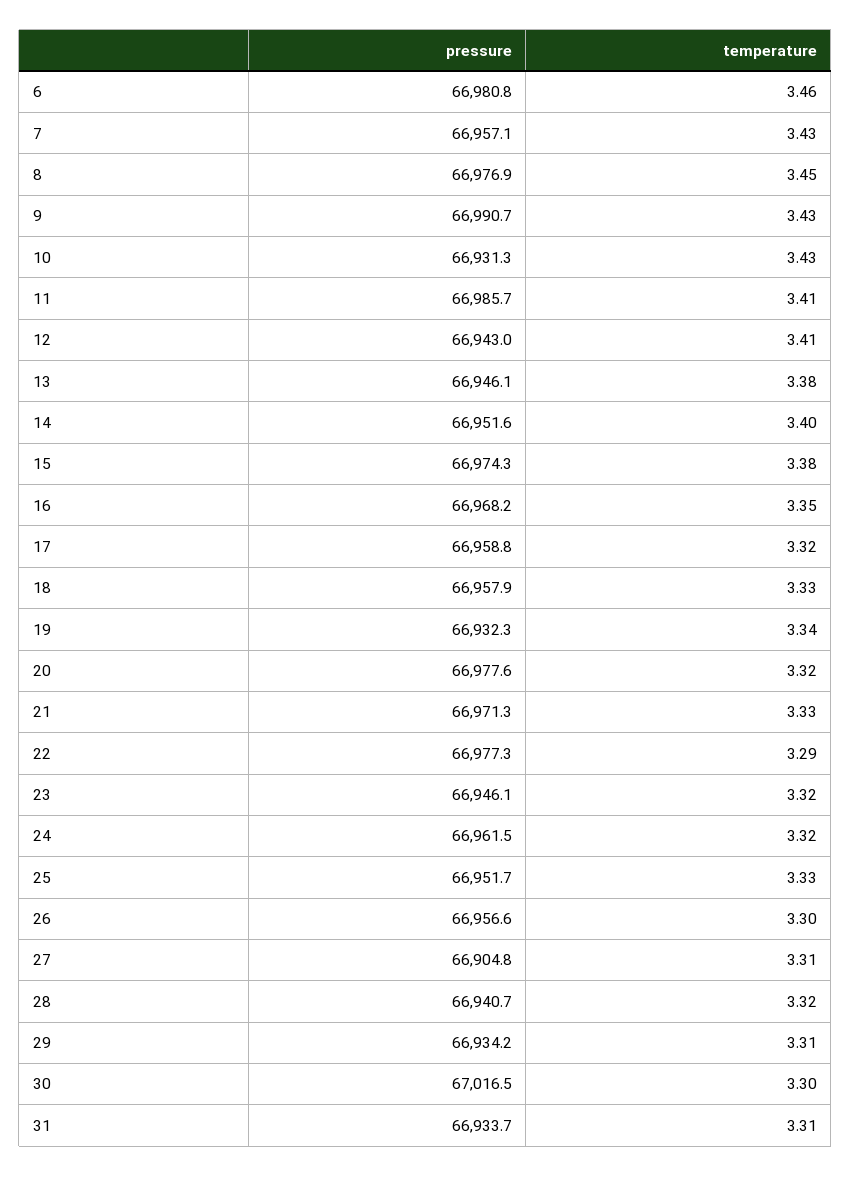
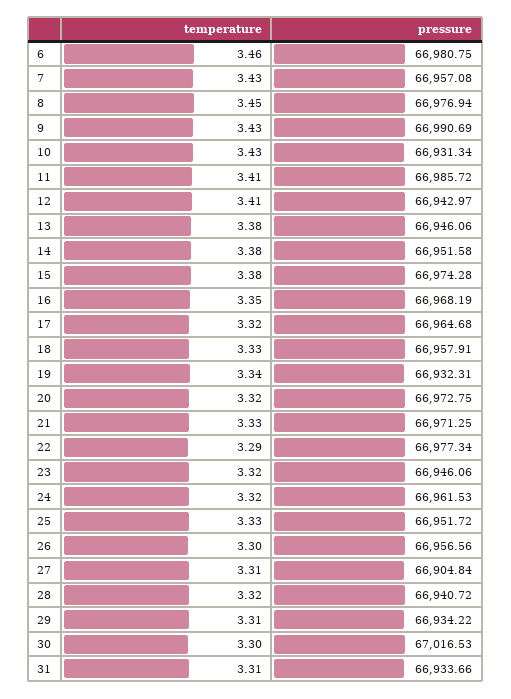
temperature, 14: 3.4 -> 3.38
pressure, 17: 66958.8 -> 66964.68
pressure, 20: 66977.6 -> 66972.75

